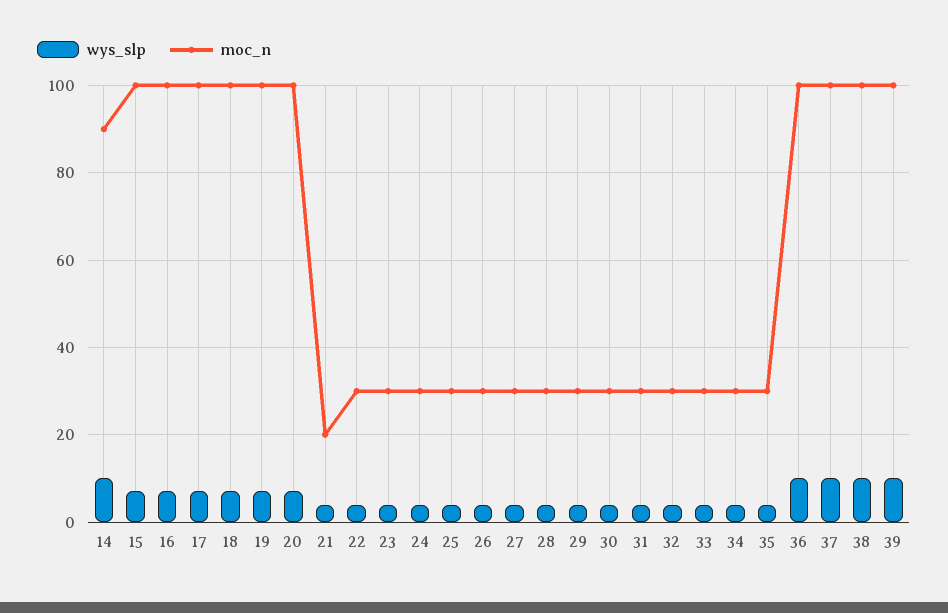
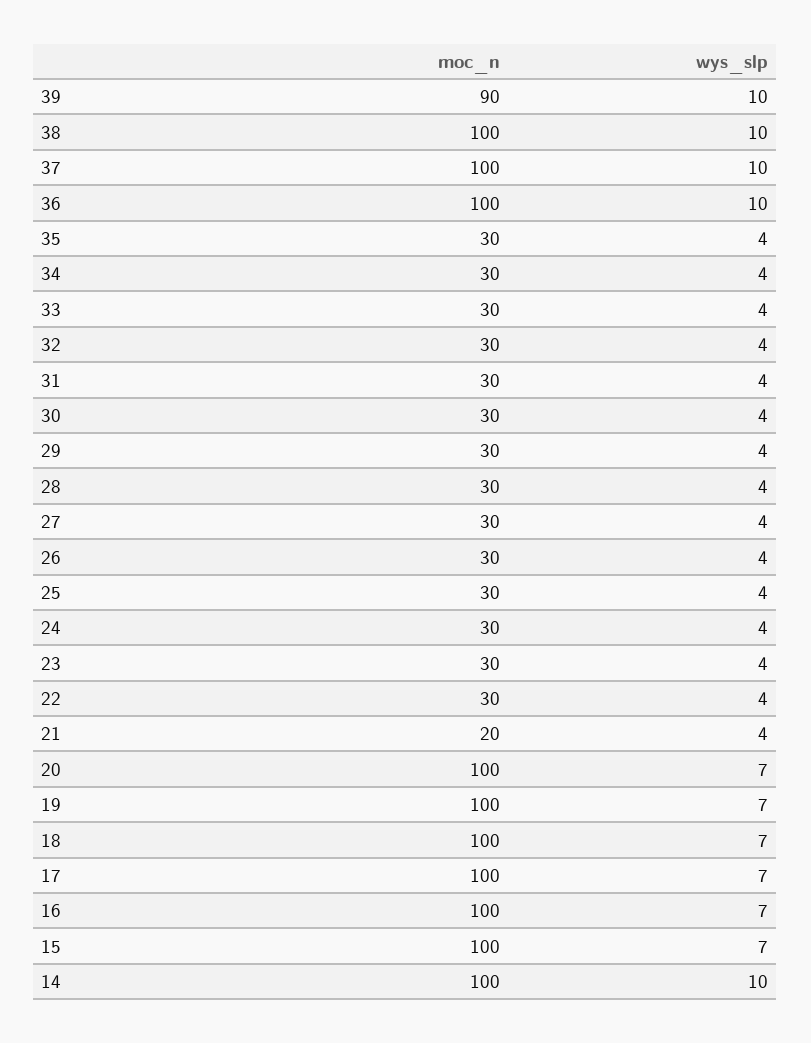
moc_n, 14: 90 -> 100
moc_n, 39: 100 -> 90

